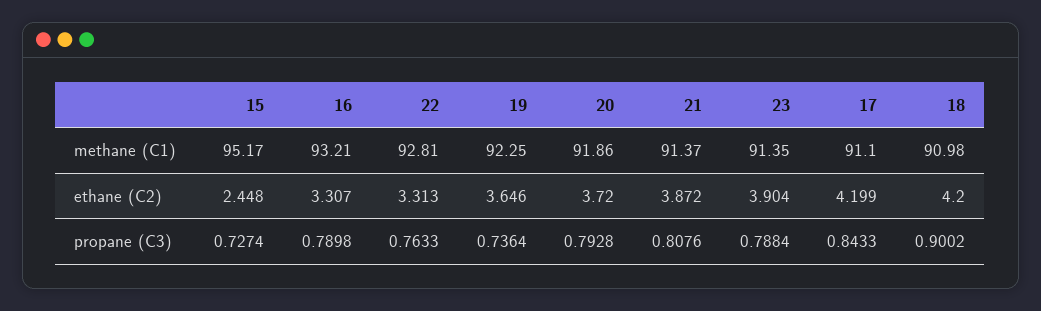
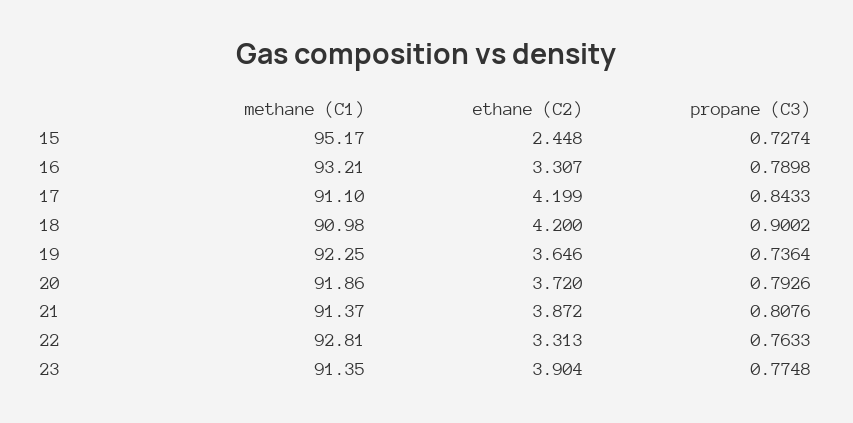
20, propane (C3): 0.7928 -> 0.7926
23, propane (C3): 0.7884 -> 0.7748

